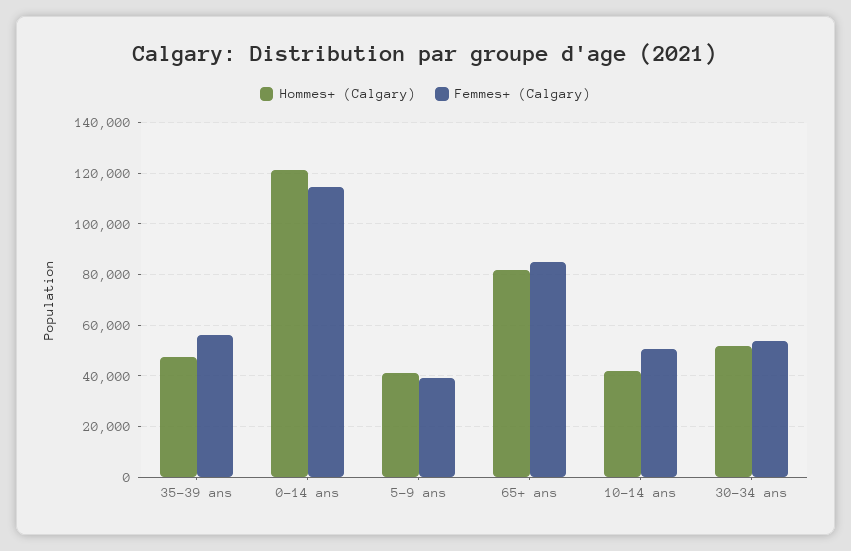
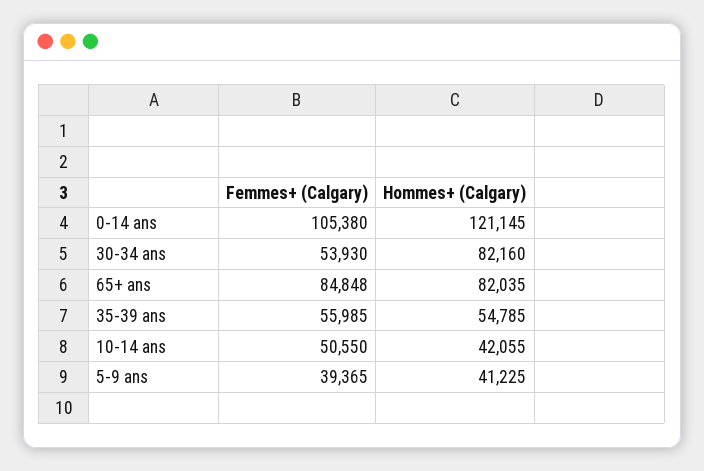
Hommes+ (Calgary), 35-39 ans: 47500 -> 54785
Femmes+ (Calgary), 0-14 ans: 115000 -> 105380
Hommes+ (Calgary), 30-34 ans: 52500 -> 82160

